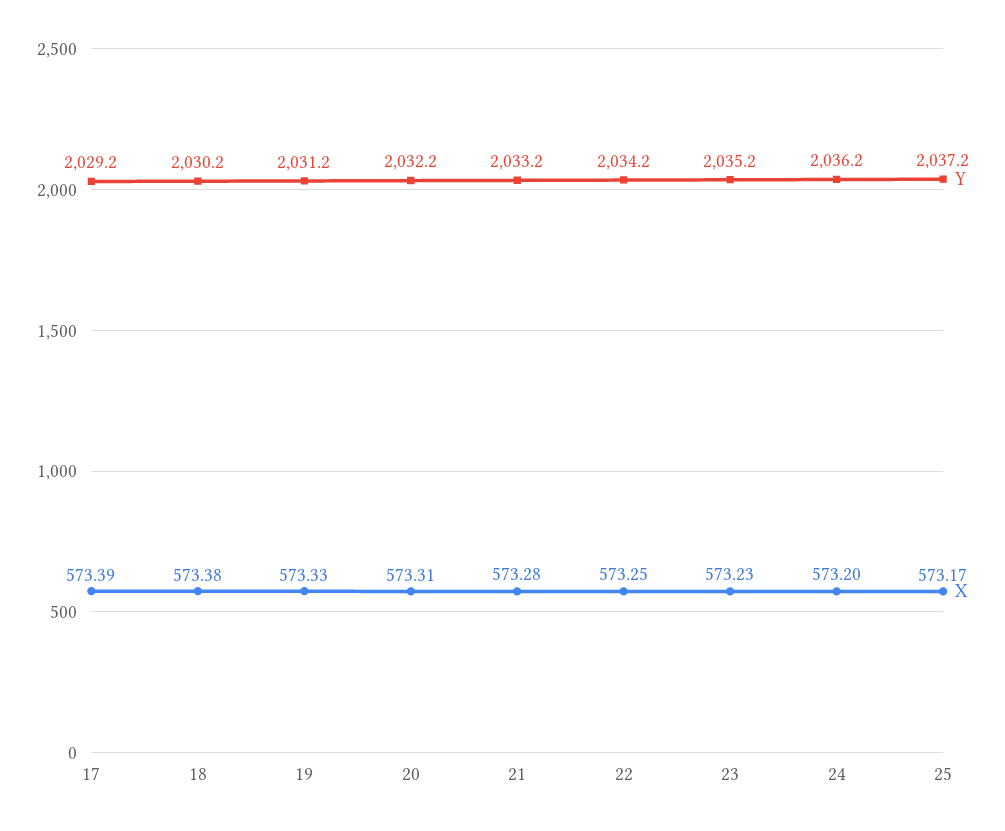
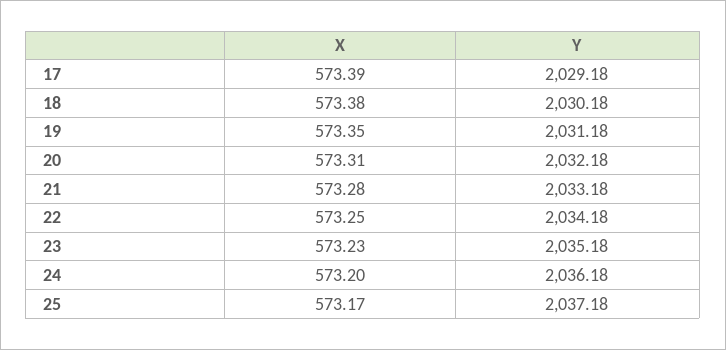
X, 19: 573.33 -> 573.35

